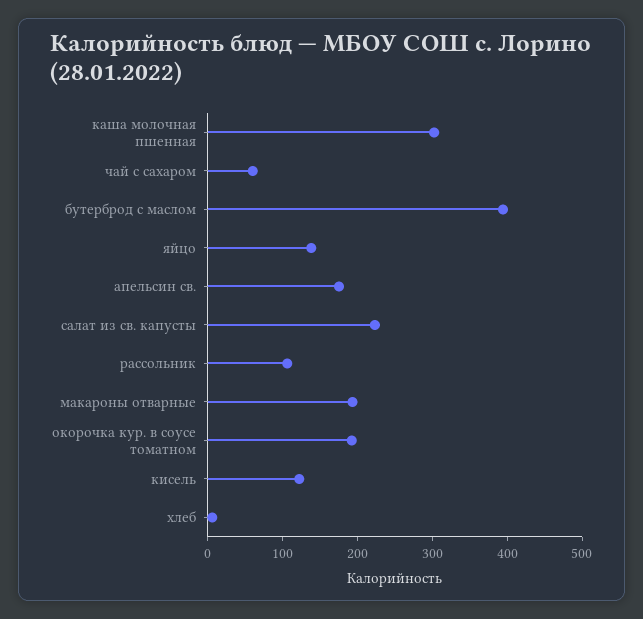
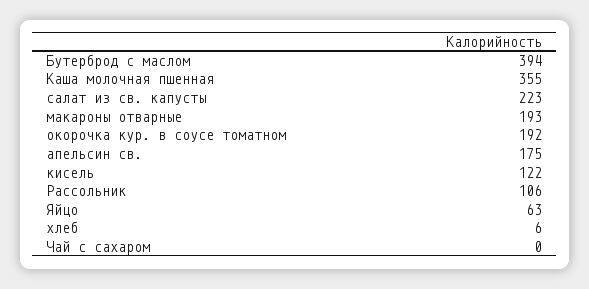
каша молочная пшенная: 300 -> 355
чай с сахаром: 60 -> 0
яйцо: 140 -> 63

